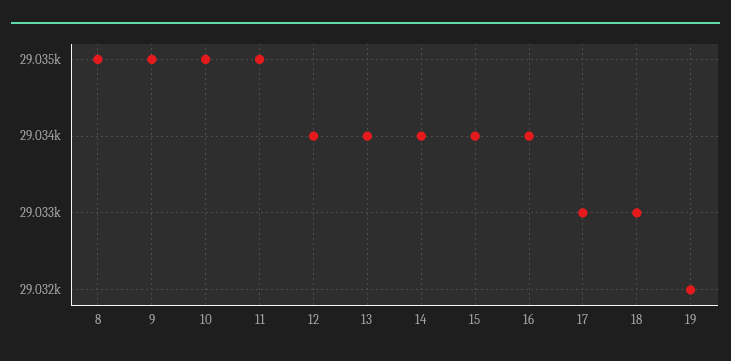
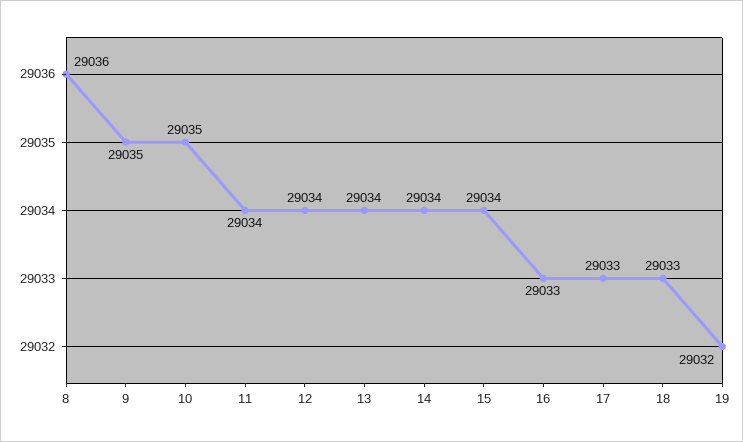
8: 29035 -> 29036
11: 29035 -> 29034
16: 29034 -> 29033

